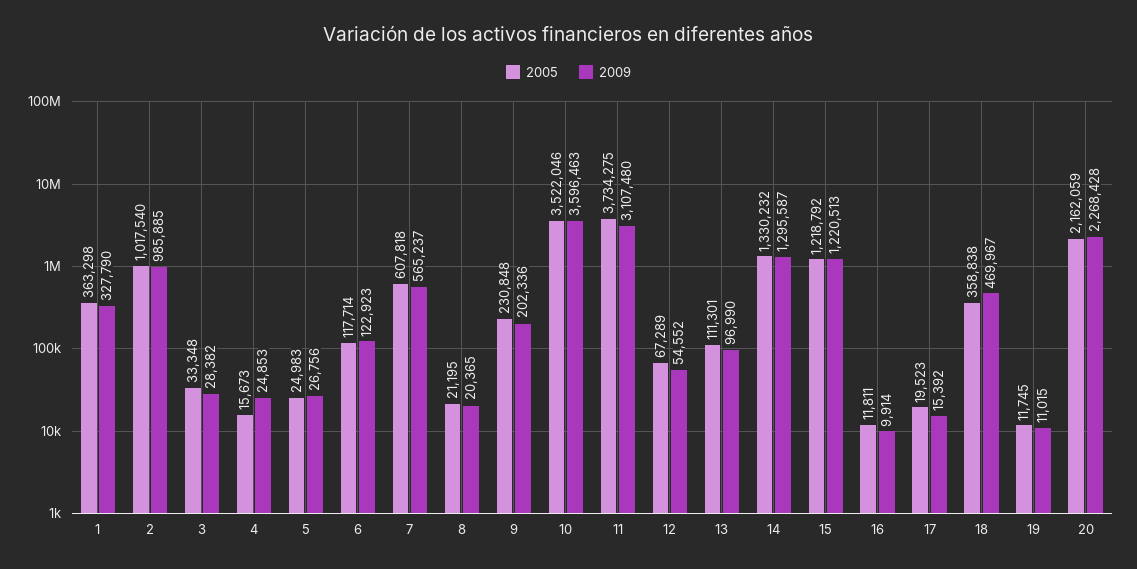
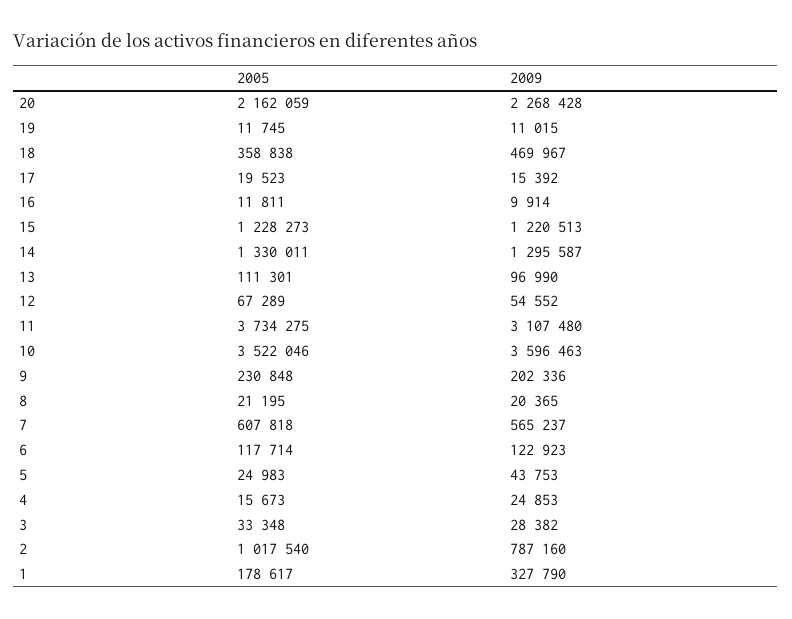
2005, 1: 363298 -> 178617
2009, 2: 985885 -> 787160
2009, 5: 26756 -> 43753
2005, 14: 1330232 -> 1330011
2005, 15: 1218792 -> 1228273

